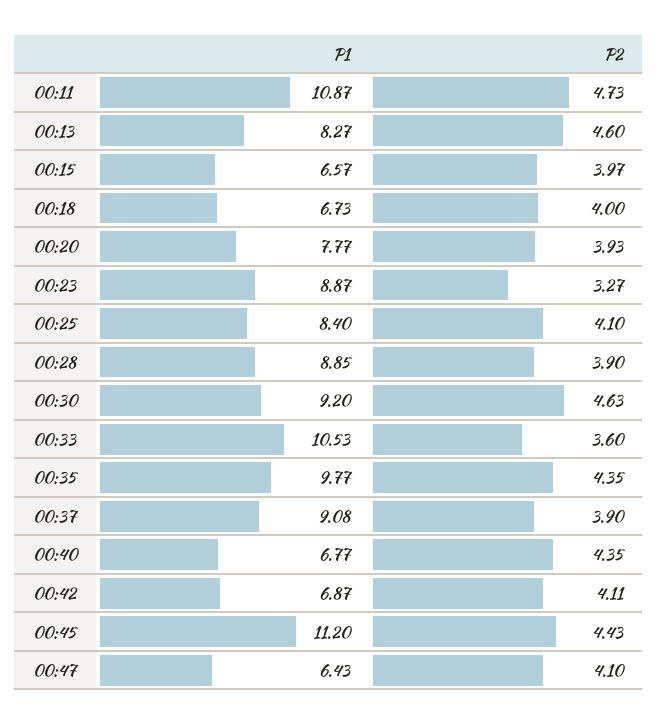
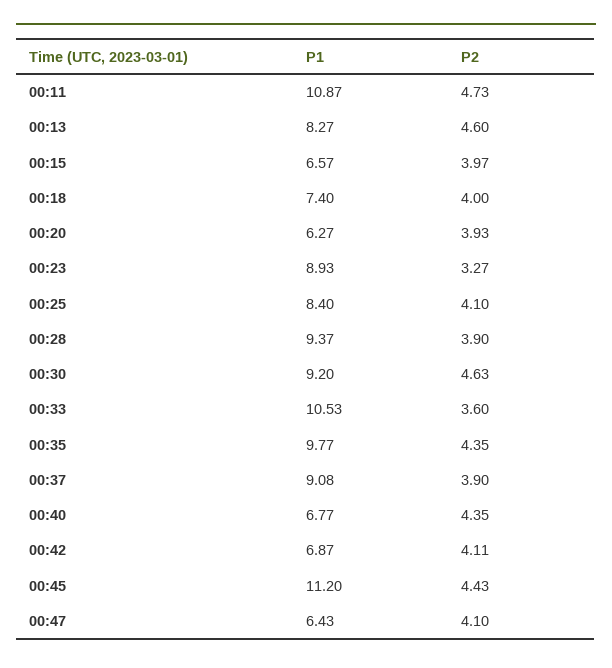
P1, 00:18: 6.73 -> 7.4
P1, 00:20: 7.77 -> 6.27
P1, 00:23: 8.87 -> 8.93
P1, 00:28: 8.85 -> 9.37

